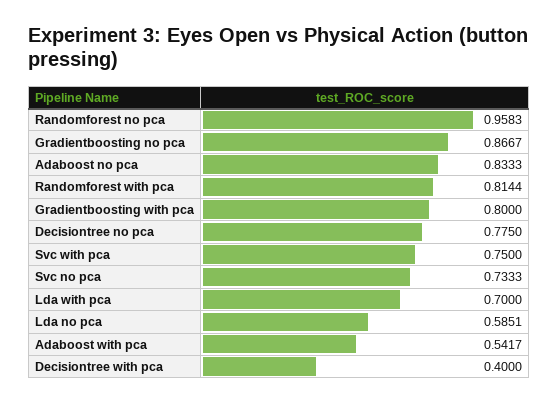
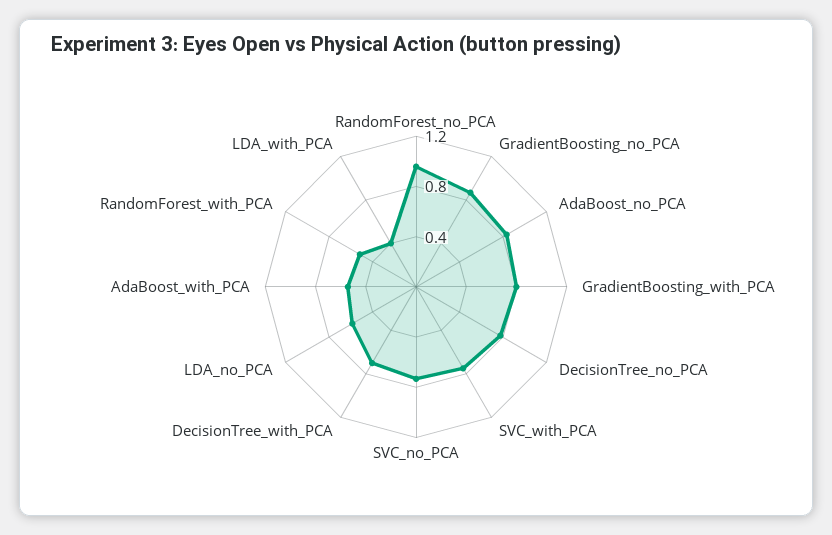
Randomforest with pca: 0.8144 -> 0.5
Lda with pca: 0.7 -> 0.4
Decisiontree with pca: 0.4 -> 0.7

